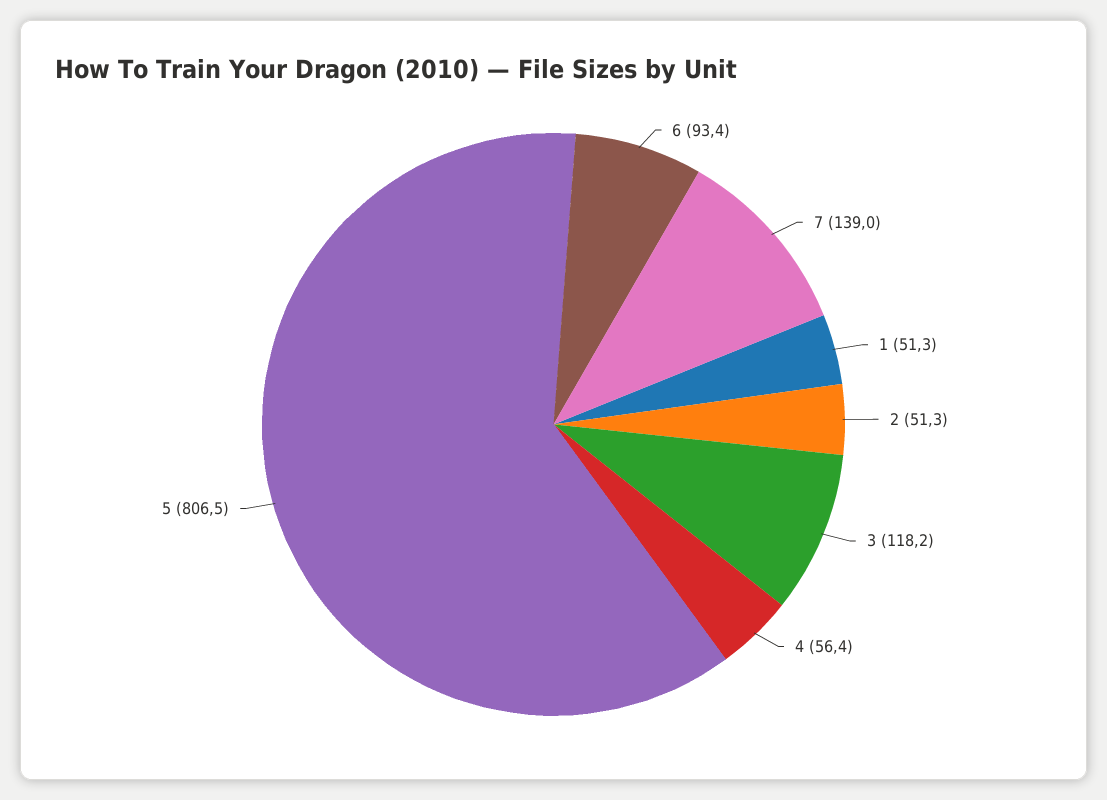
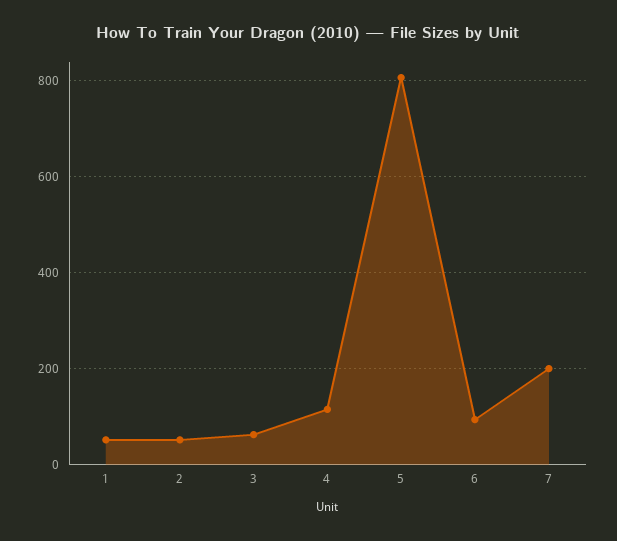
7: 139 -> 200
3: 118.2 -> 60
4: 56.4 -> 120

